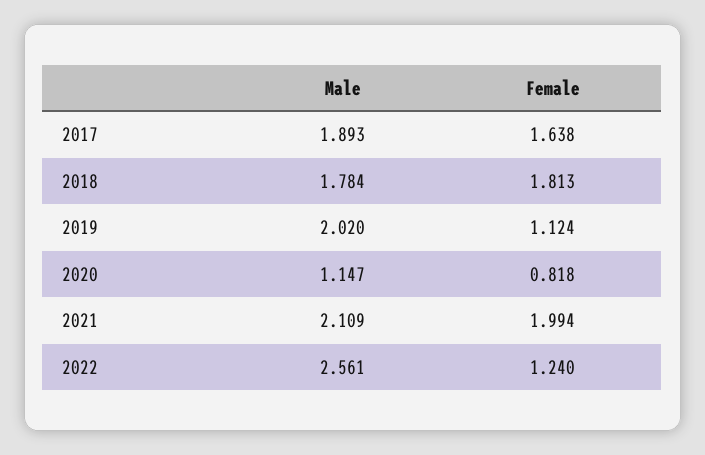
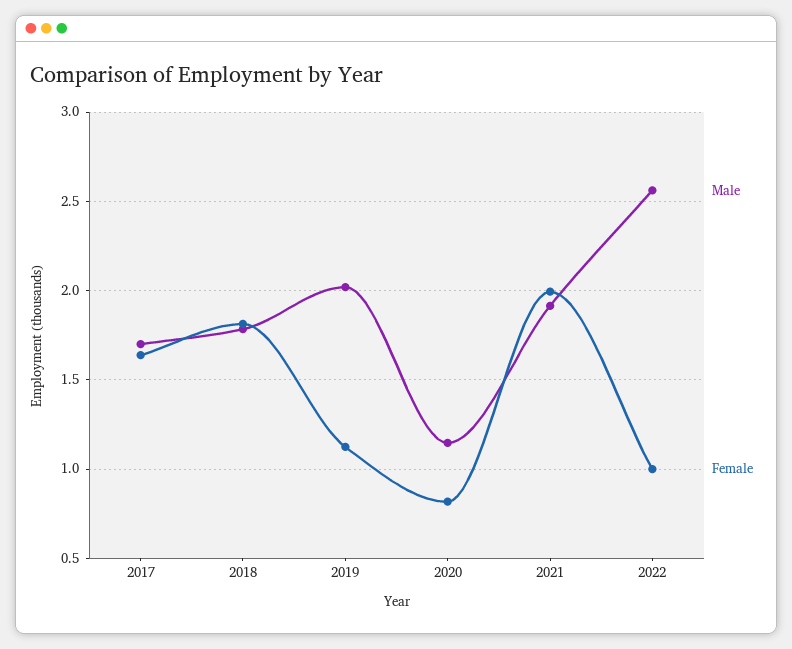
Male, 2017: 1.893 -> 1.7
Male, 2021: 2.109 -> 1.9
Female, 2022: 1.24 -> 1

